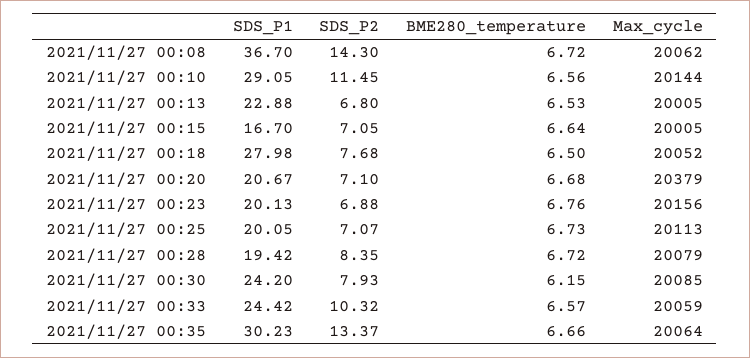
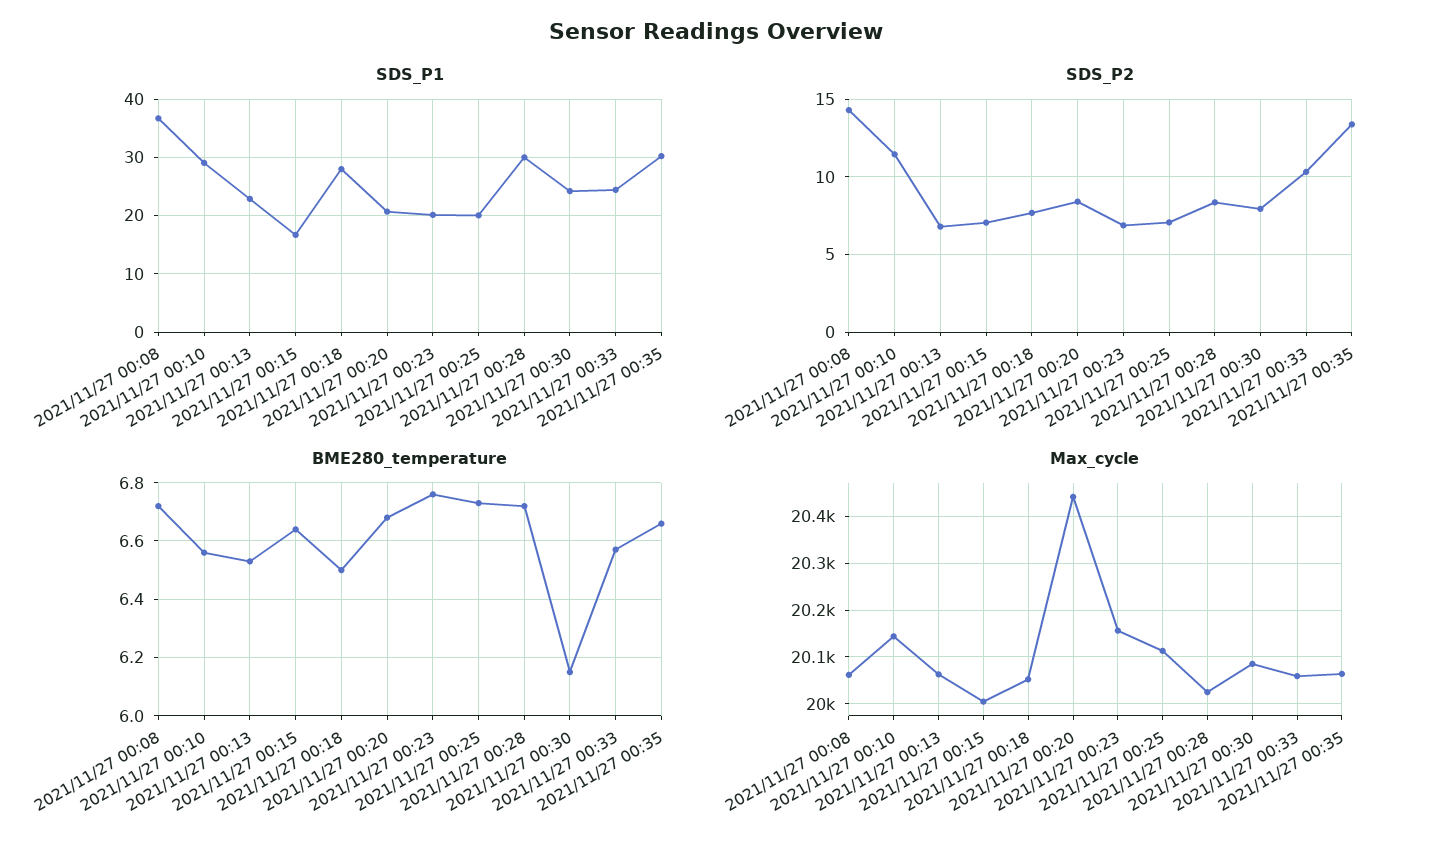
Max_cycle, 2021/11/27 00:13: 20005 -> 20060
SDS_P2, 2021/11/27 00:20: 7.1 -> 8.5
Max_cycle, 2021/11/27 00:20: 20379 -> 20440
SDS_P1, 2021/11/27 00:28: 19.42 -> 30
Max_cycle, 2021/11/27 00:28: 20079 -> 20020

